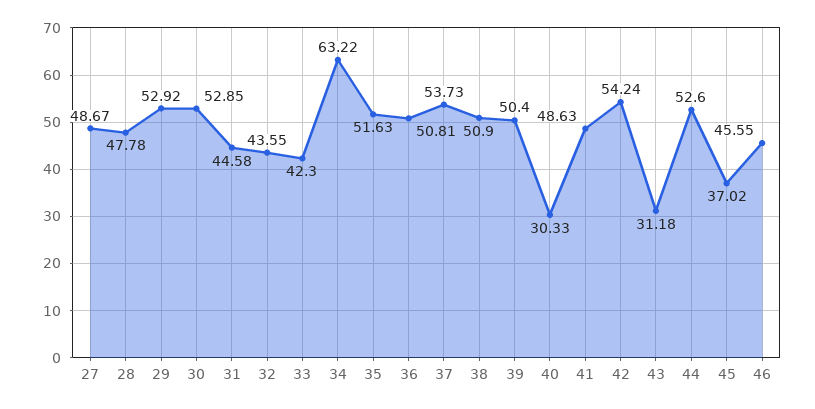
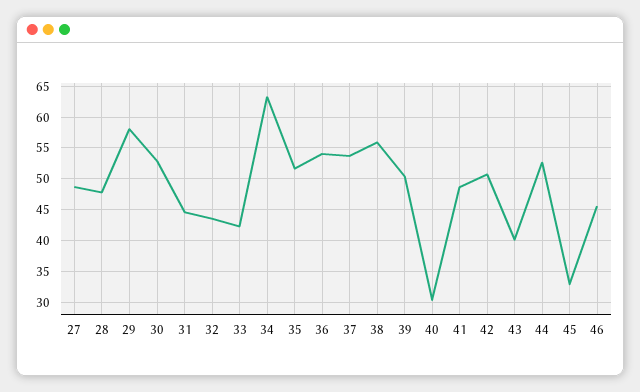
29: 52.92 -> 58
36: 50.81 -> 54
38: 50.9 -> 56
42: 54.24 -> 51
43: 31.18 -> 40
45: 37.02 -> 33

